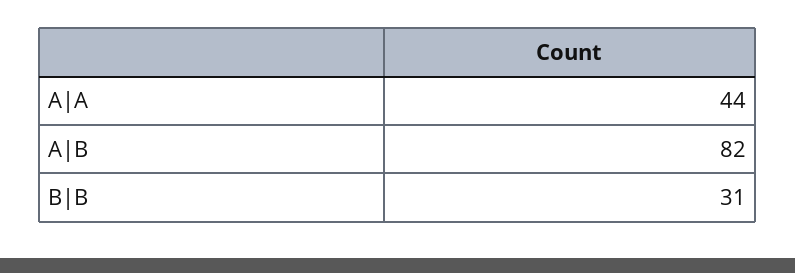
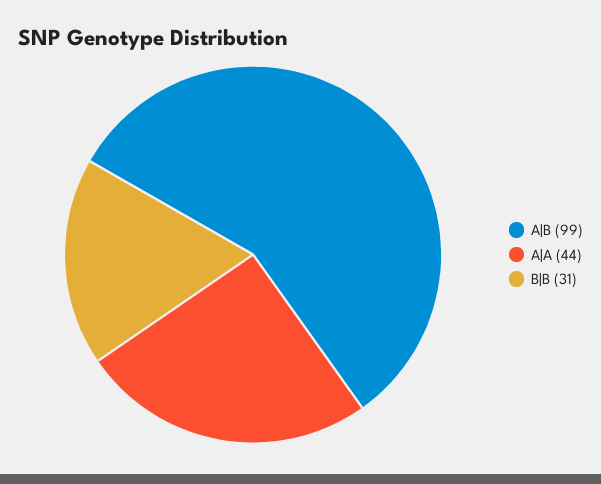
A|B: 82 -> 99

